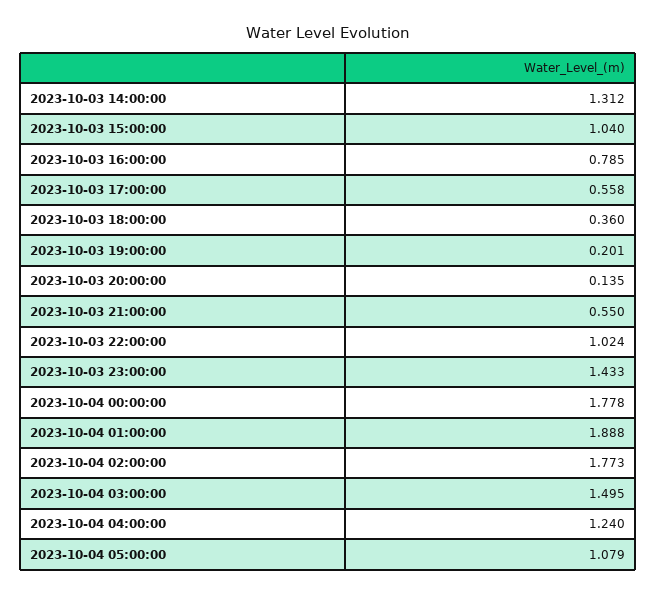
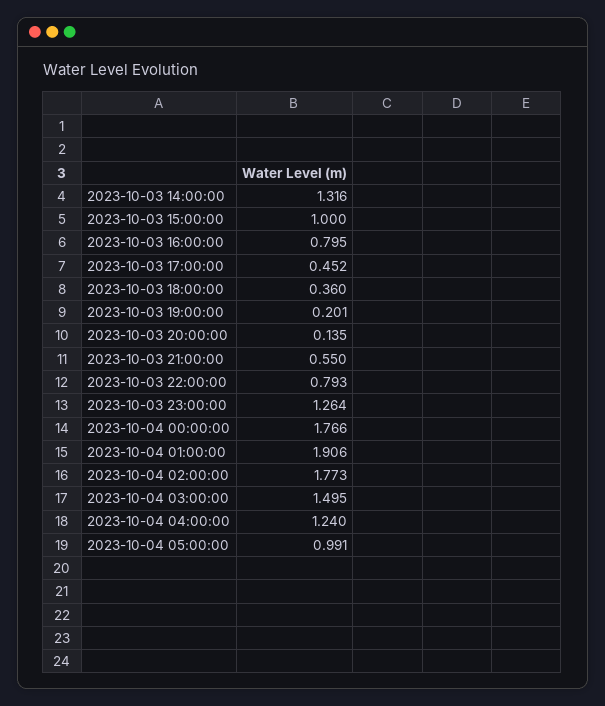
2023-10-03 14:00:00: 1.312 -> 1.316
2023-10-03 15:00:00: 1.04 -> 1
2023-10-03 16:00:00: 0.785 -> 0.795
2023-10-03 17:00:00: 0.558 -> 0.452
2023-10-03 22:00:00: 1.024 -> 0.793
2023-10-03 23:00:00: 1.433 -> 1.264
2023-10-04 00:00:00: 1.778 -> 1.766
2023-10-04 01:00:00: 1.888 -> 1.906
2023-10-04 05:00:00: 1.079 -> 0.991

